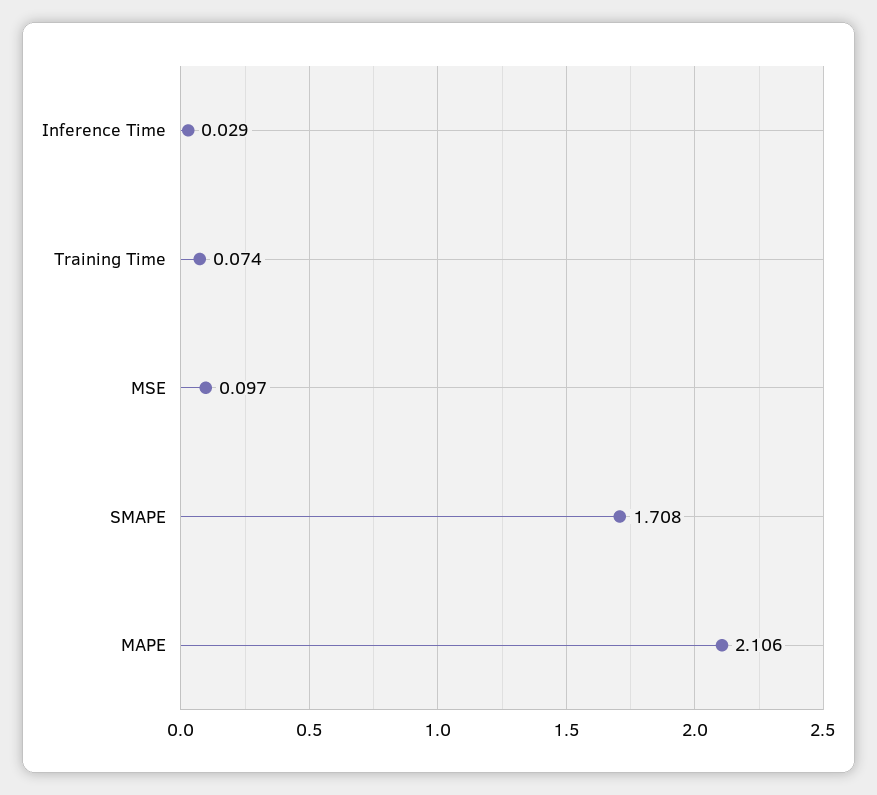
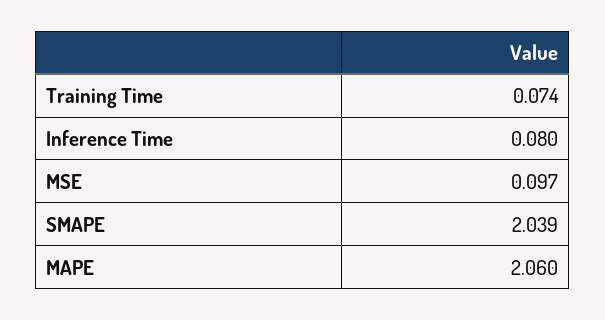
Inference Time: 0.029 -> 0.08
SMAPE: 1.708 -> 2.039
MAPE: 2.106 -> 2.06

